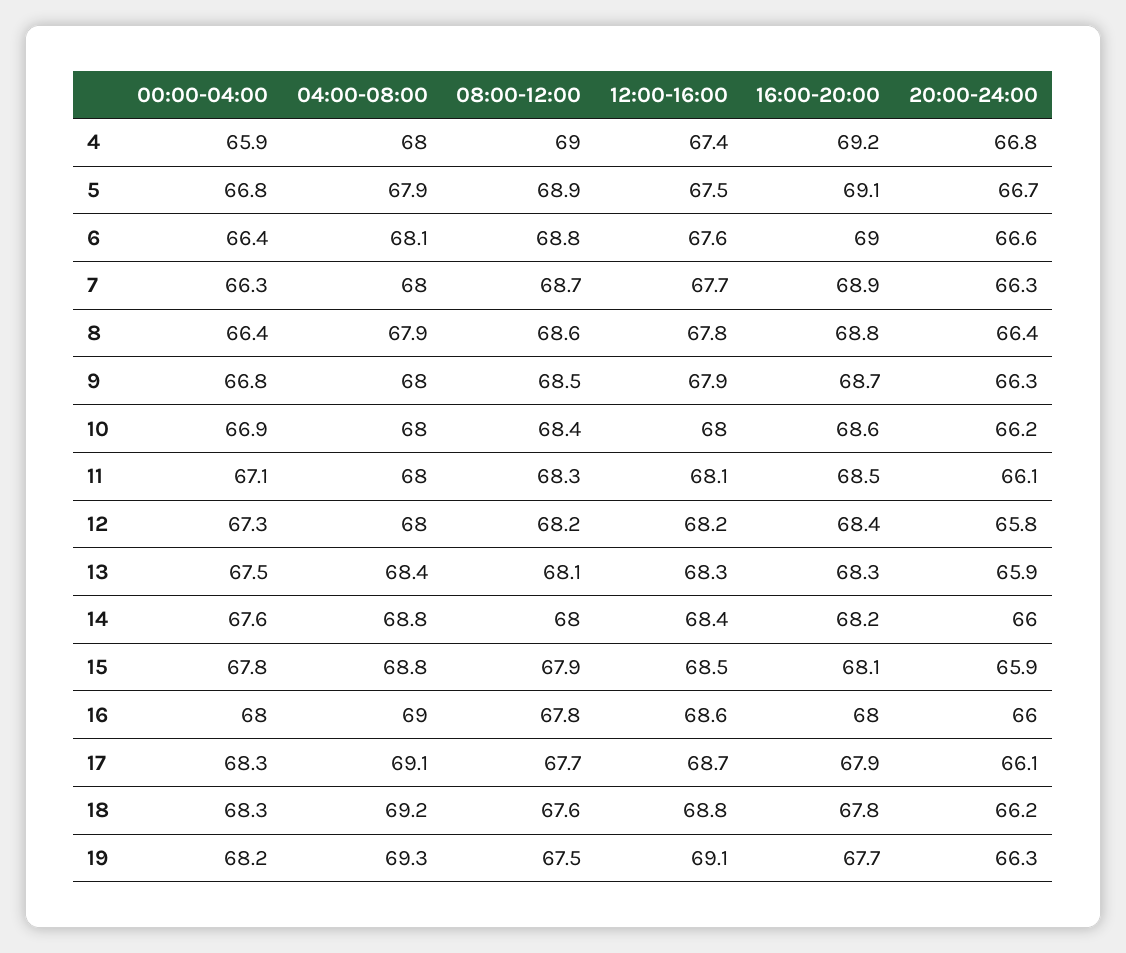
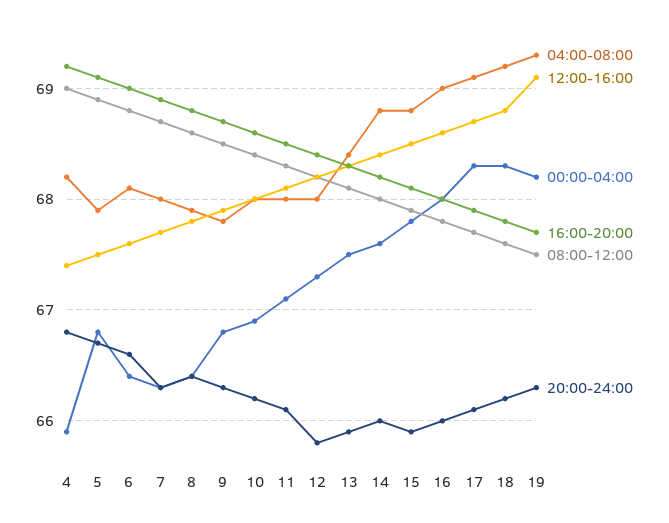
04:00-08:00, 4: 68 -> 68.2
04:00-08:00, 9: 68 -> 67.8

